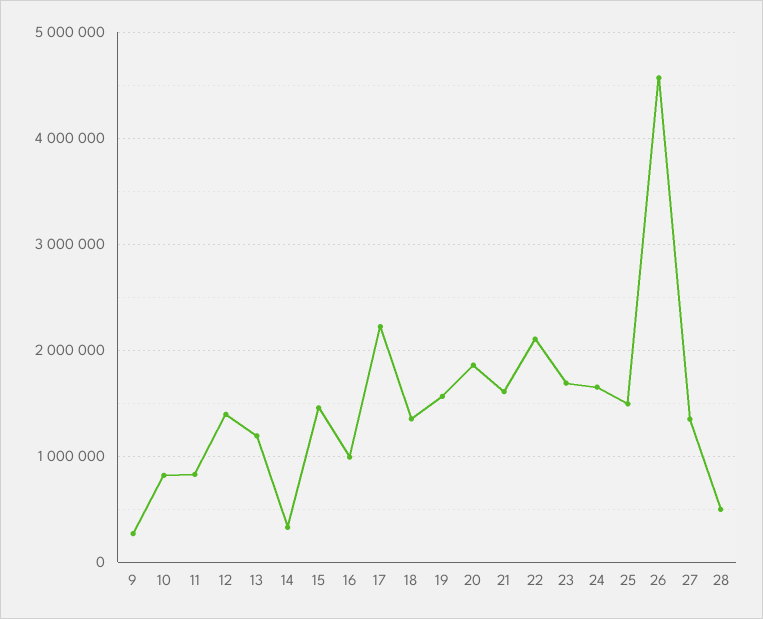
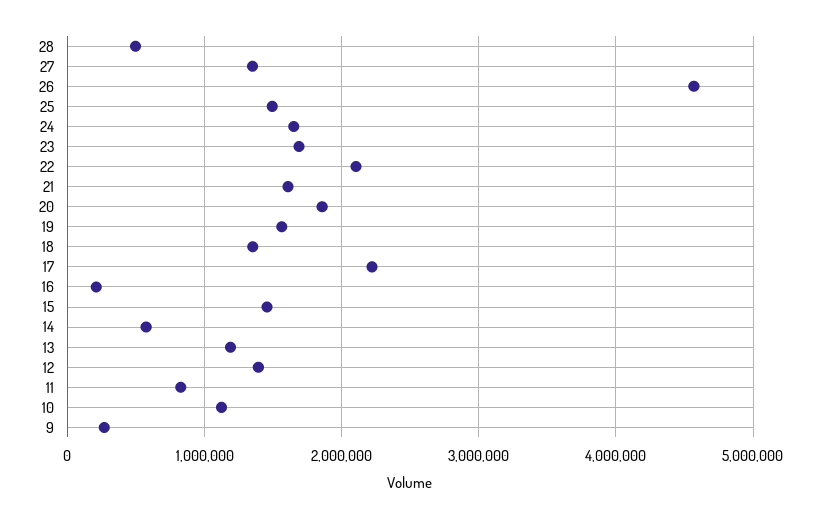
10: 800000 -> 1100000
14: 300000 -> 600000
16: 1000000 -> 200000

